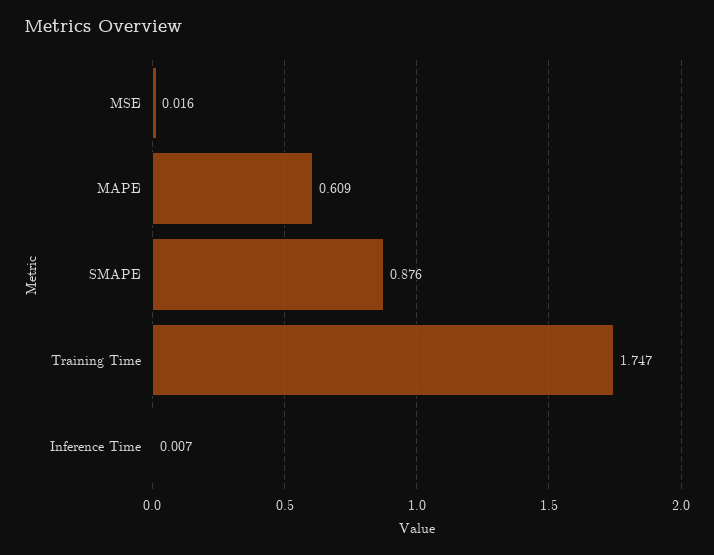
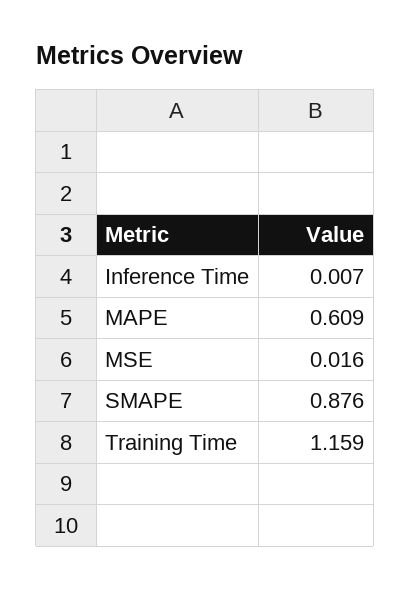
Training Time: 1.747 -> 1.159

